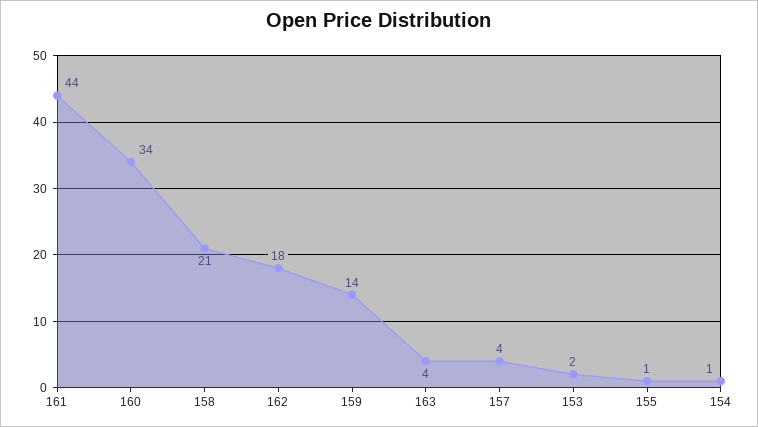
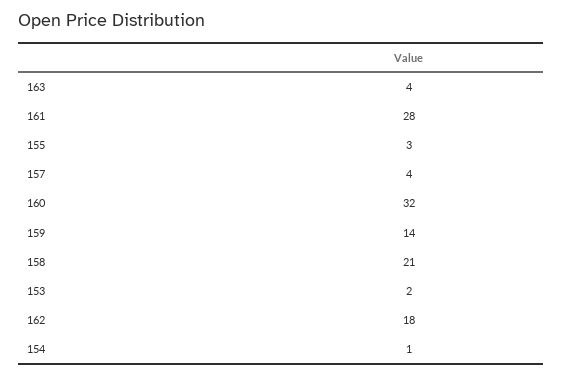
161: 44 -> 28
160: 34 -> 32
155: 1 -> 3

